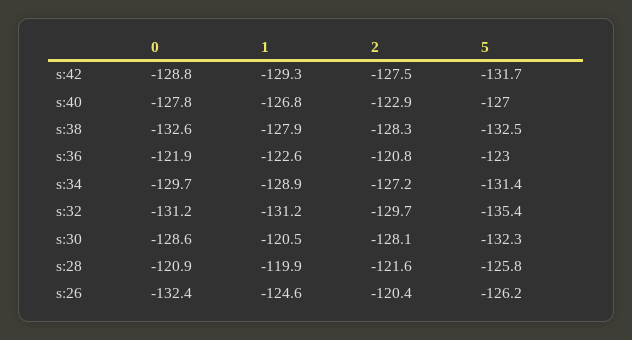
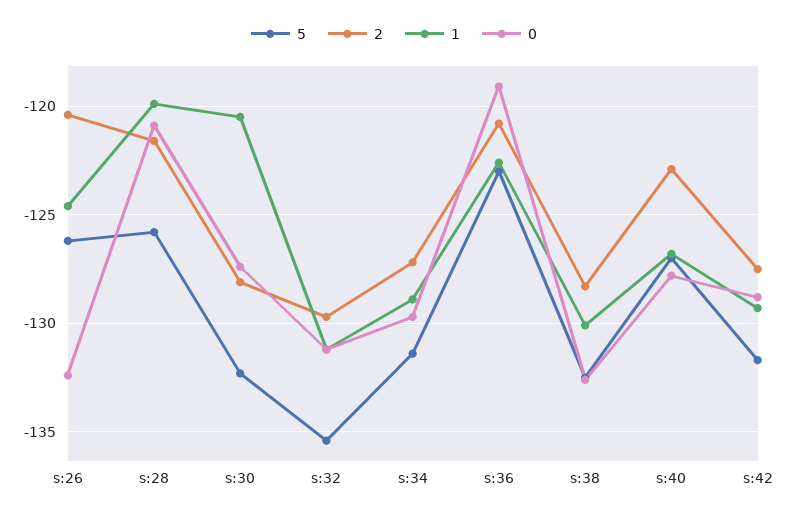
1, s:38: -127.9 -> -130
0, s:36: -121.9 -> -119
0, s:30: -128.6 -> -127.5

